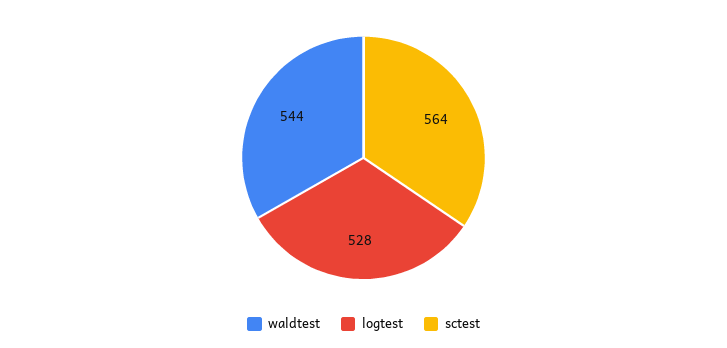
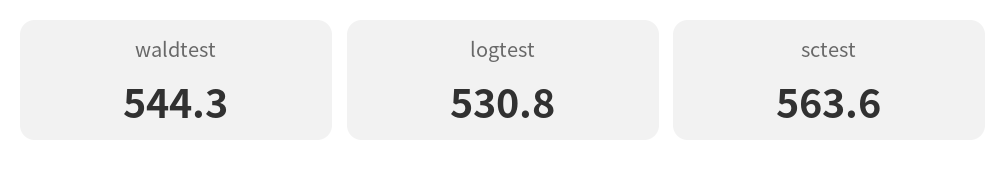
logtest: 528 -> 530.8

